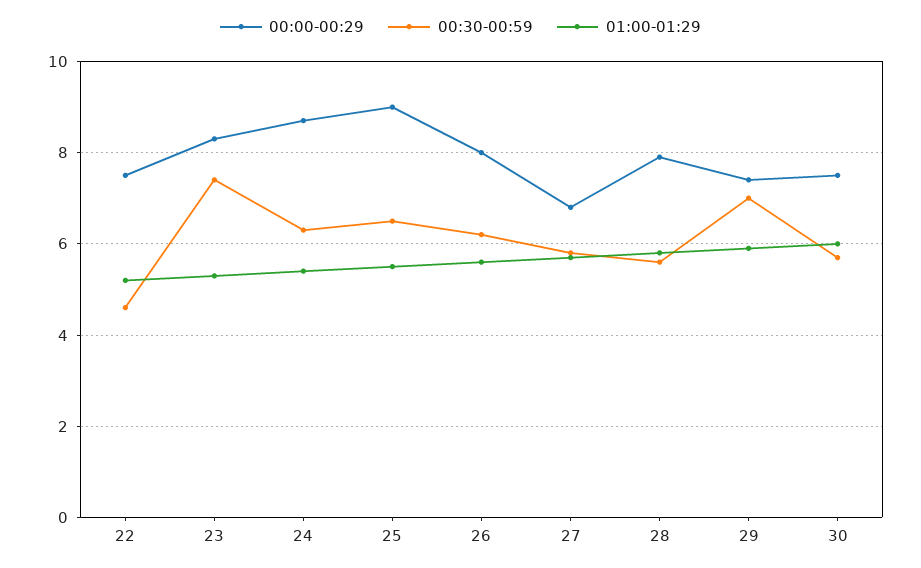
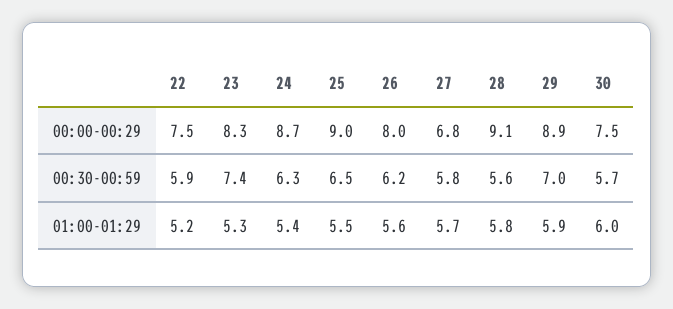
00:30-00:59, 22: 4.5 -> 5.9
00:00-00:29, 28: 8 -> 9.1
00:00-00:29, 29: 7.5 -> 8.9

